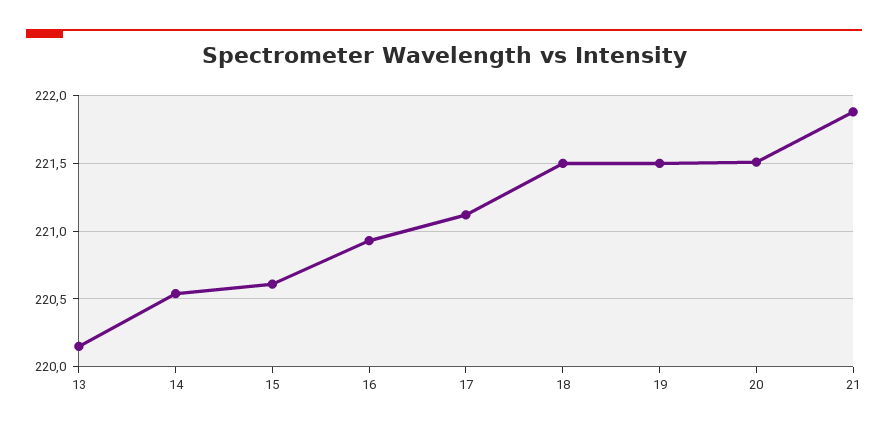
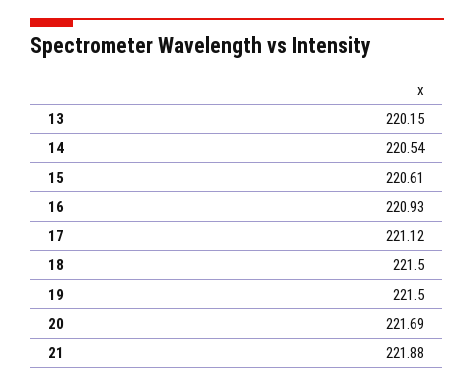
20: 221.5 -> 221.69

